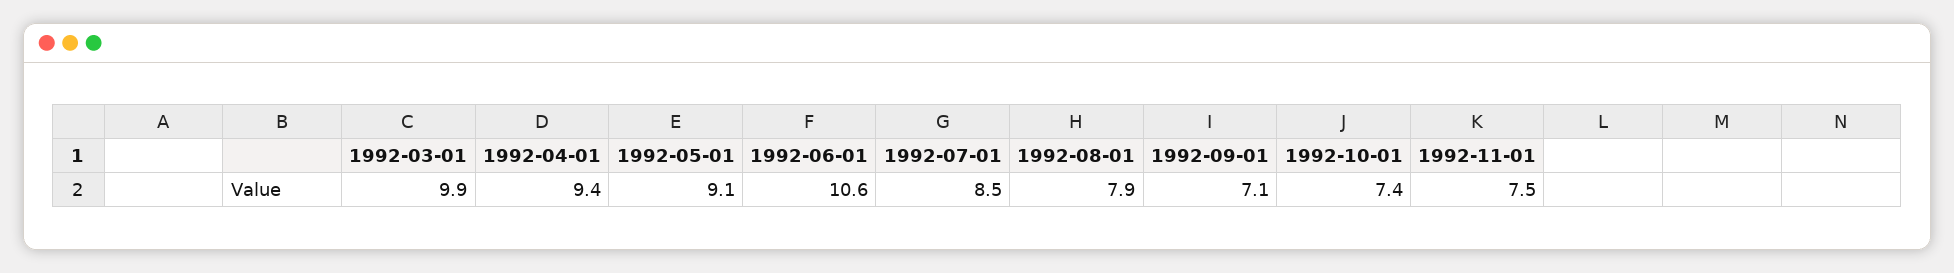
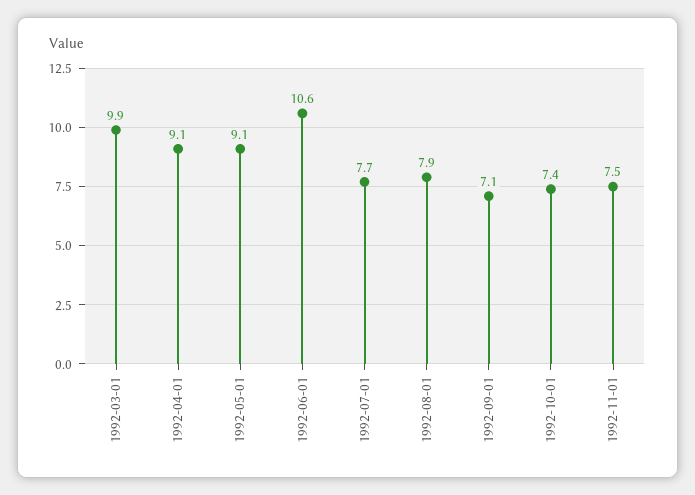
1992-04-01: 9.4 -> 9.1
1992-07-01: 8.5 -> 7.7

